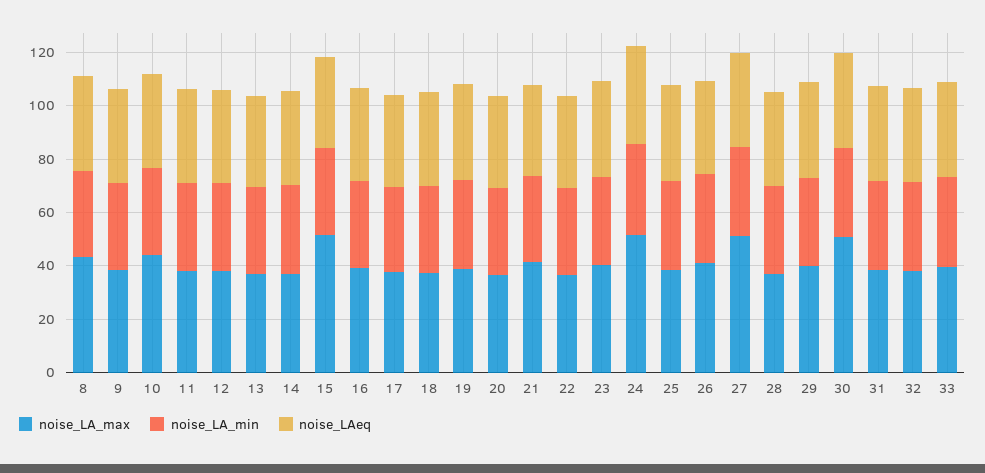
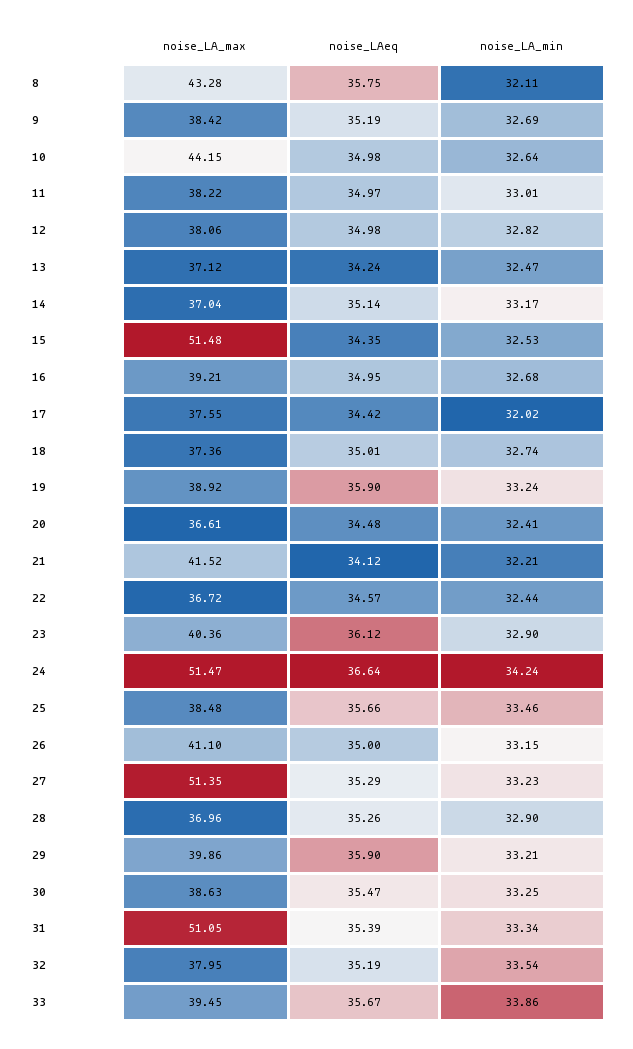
noise_LA_max, 30: 50 -> 38.63
noise_LA_max, 31: 40 -> 51.05

